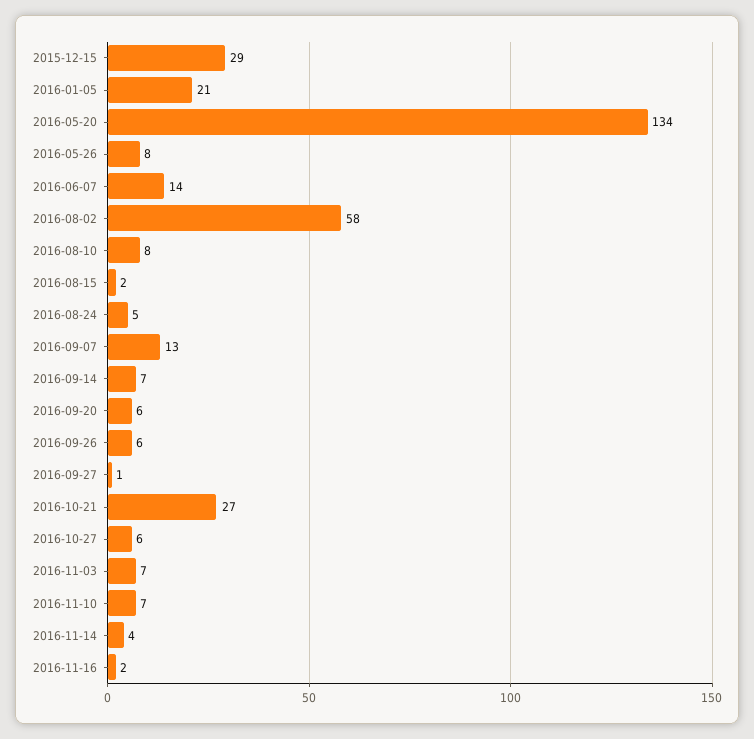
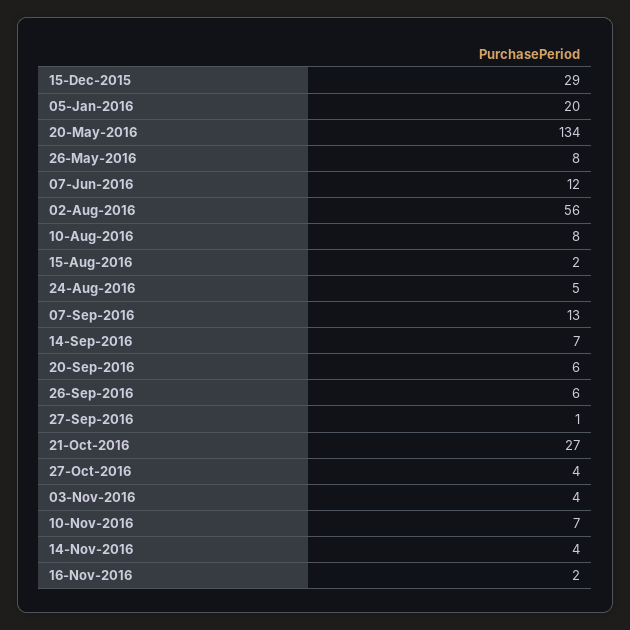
2016-01-05: 21 -> 20
2016-06-07: 14 -> 12
2016-08-02: 58 -> 56
2016-10-27: 6 -> 4
2016-11-03: 7 -> 4

